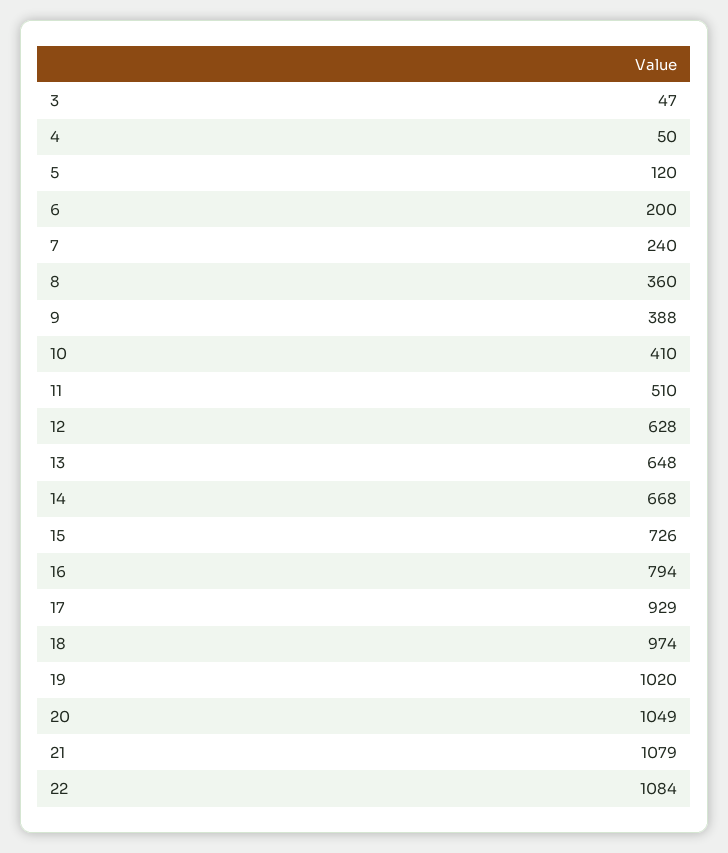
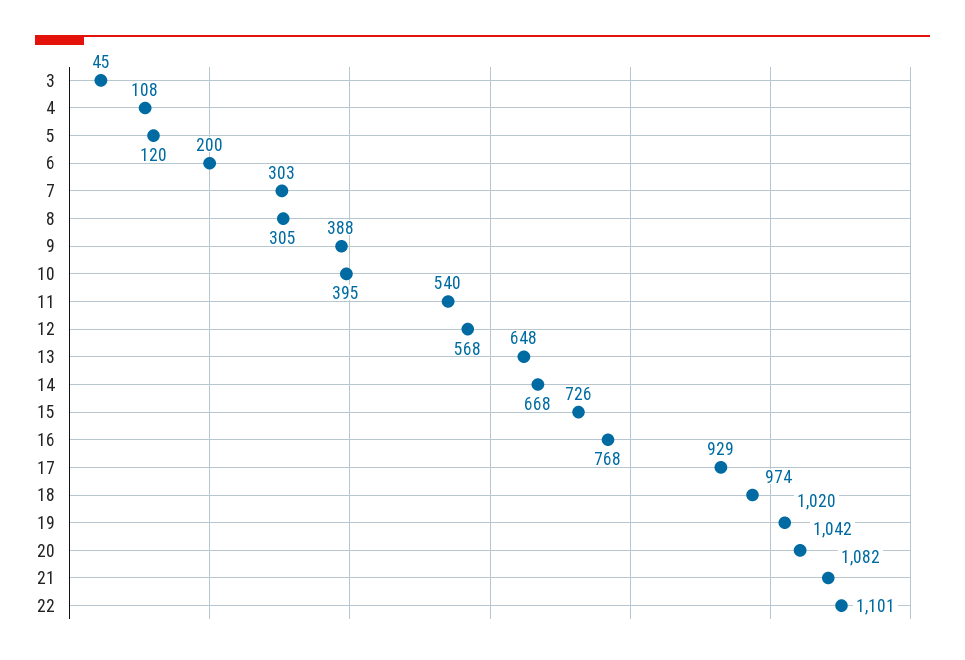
3: 47 -> 45
4: 50 -> 108
7: 240 -> 303
8: 360 -> 305
10: 410 -> 395
11: 510 -> 540
12: 628 -> 568
16: 794 -> 768
20: 1049 -> 1042
21: 1079 -> 1082
22: 1084 -> 1101

